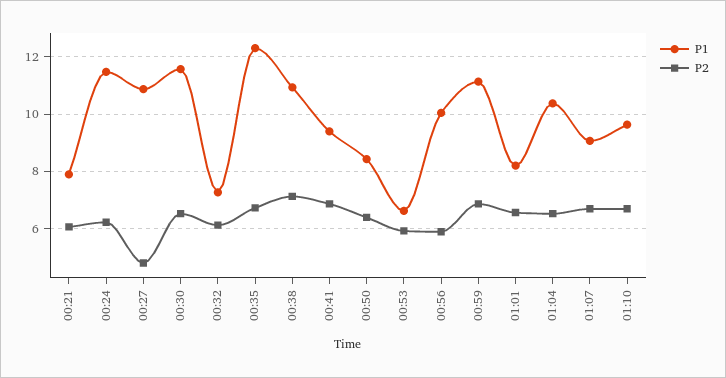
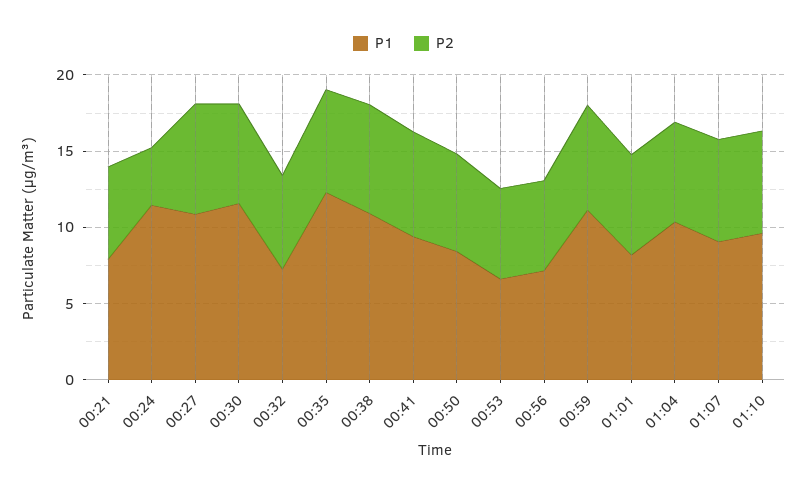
P2, 00:24: 6.25 -> 4
P2, 00:27: 4.75 -> 7
P1, 00:56: 10 -> 7

